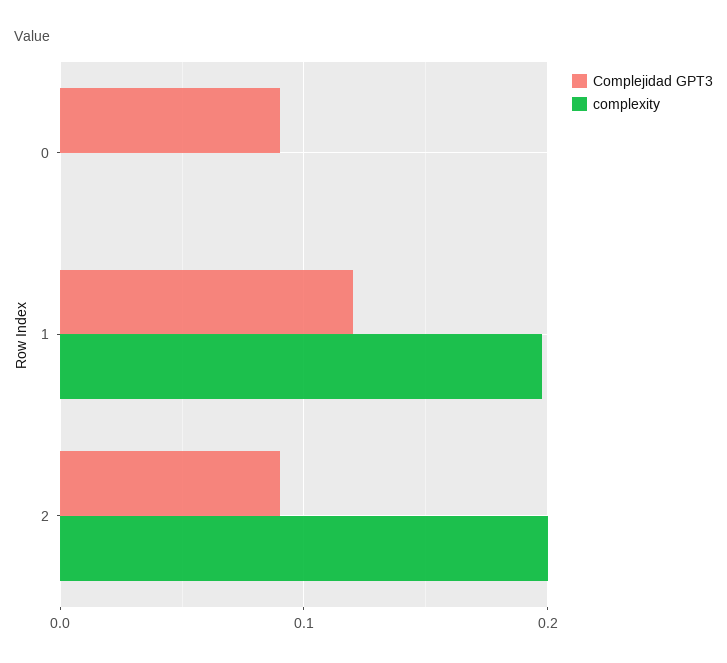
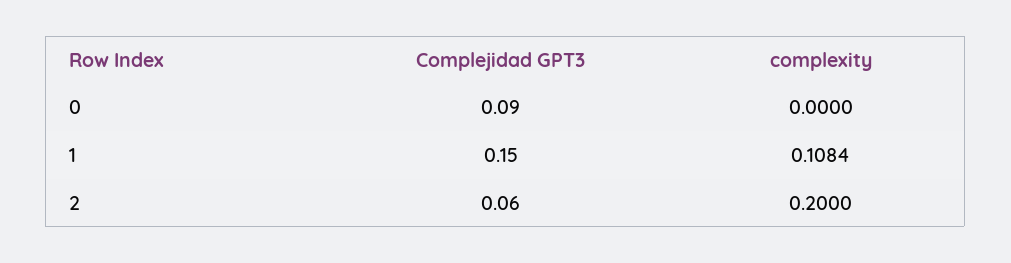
Complejidad GPT3, 1: 0.12 -> 0.15
complexity, 1: 0.2 -> 0.1084
Complejidad GPT3, 2: 0.09 -> 0.06

